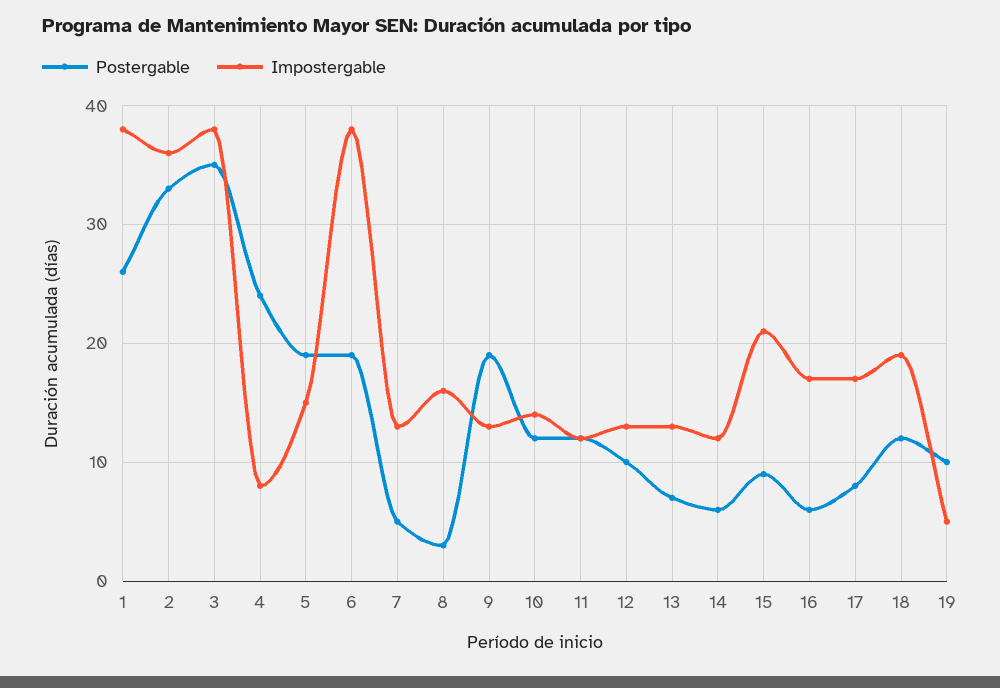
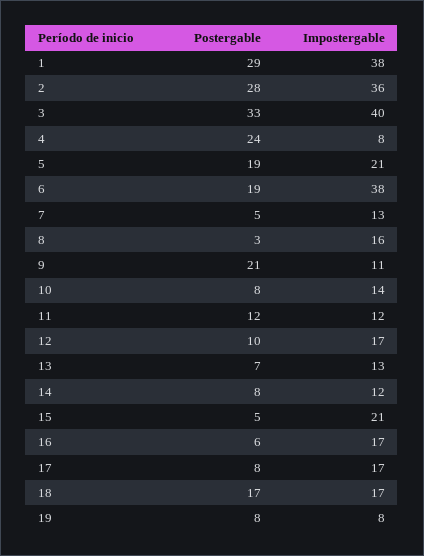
Postergable, 1: 26 -> 29
Postergable, 2: 33 -> 28
Postergable, 3: 35 -> 33
Impostergable, 3: 38 -> 40
Impostergable, 5: 15 -> 21
Postergable, 9: 19 -> 21
Impostergable, 9: 13 -> 11
Postergable, 10: 12 -> 8
Impostergable, 12: 13 -> 17
Postergable, 14: 6 -> 8
Postergable, 15: 9 -> 5
Postergable, 18: 12 -> 17
Impostergable, 18: 19 -> 17
Postergable, 19: 10 -> 8
Impostergable, 19: 5 -> 8

